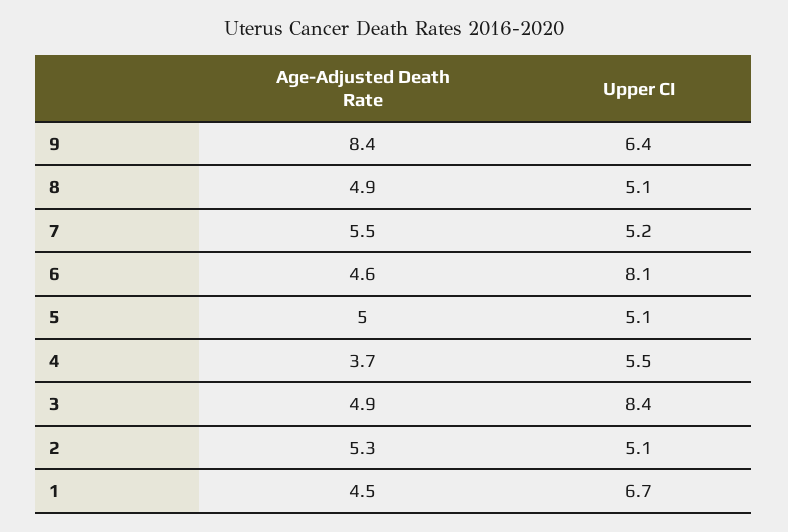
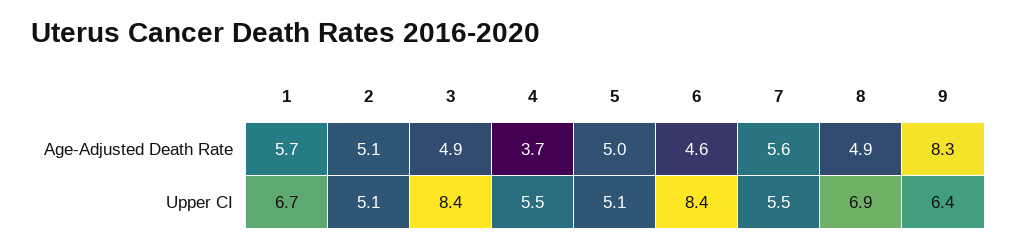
Age-Adjusted Death Rate, 9: 8.4 -> 8.3
Upper CI, 8: 5.1 -> 6.9
Age-Adjusted Death Rate, 7: 5.5 -> 5.6
Upper CI, 7: 5.2 -> 5.5
Upper CI, 6: 8.1 -> 8.4
Age-Adjusted Death Rate, 2: 5.3 -> 5.1
Age-Adjusted Death Rate, 1: 4.5 -> 5.7

